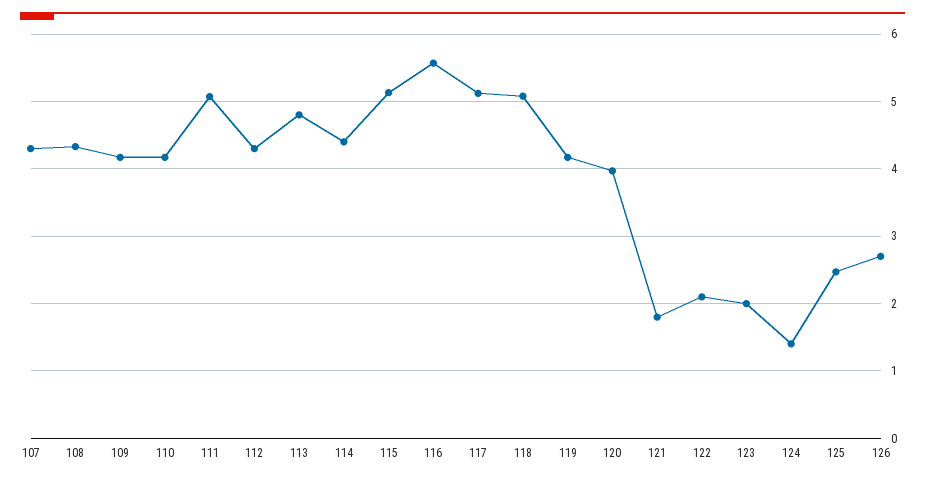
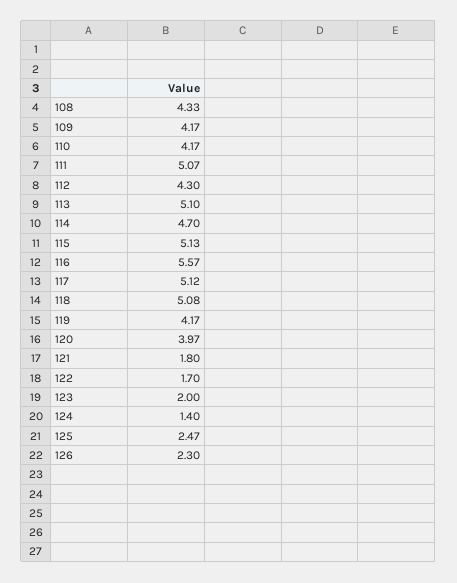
107: 4.3 -> none
113: 4.8 -> 5.1
114: 4.4 -> 4.7
122: 2.1 -> 1.7
126: 2.7 -> 2.3

